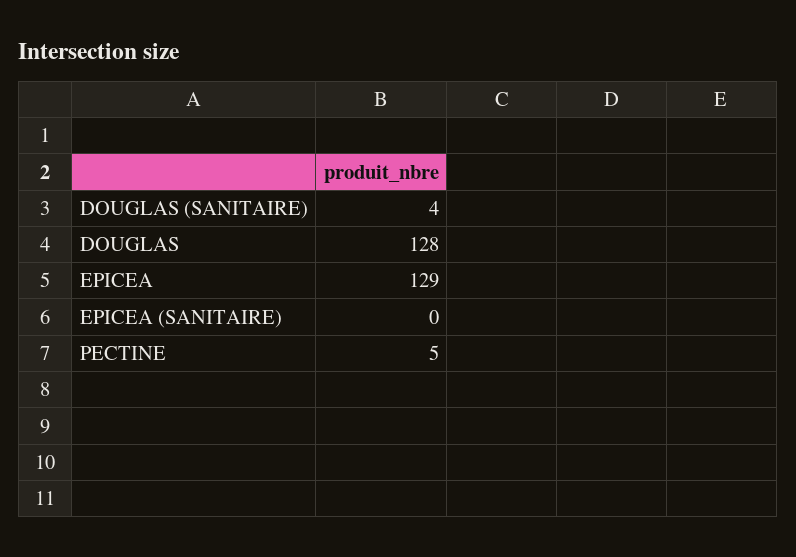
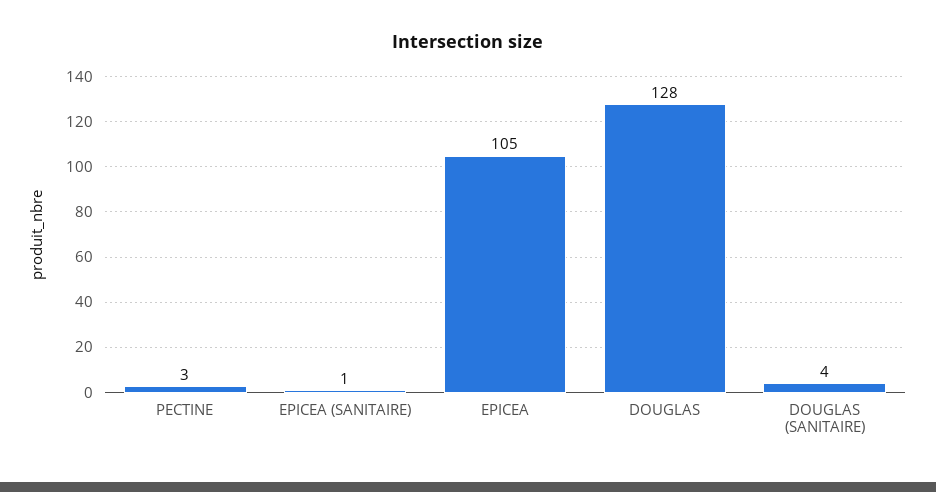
EPICEA: 129 -> 105
EPICEA (SANITAIRE): 0 -> 1
PECTINE: 5 -> 3

